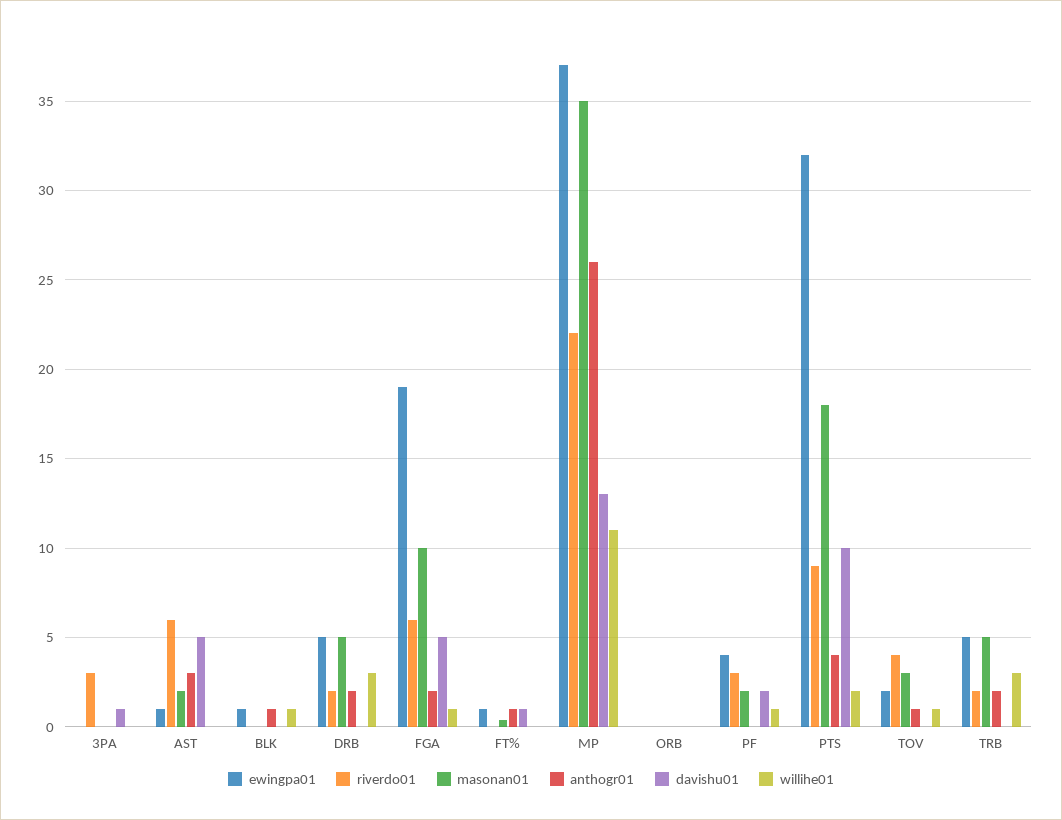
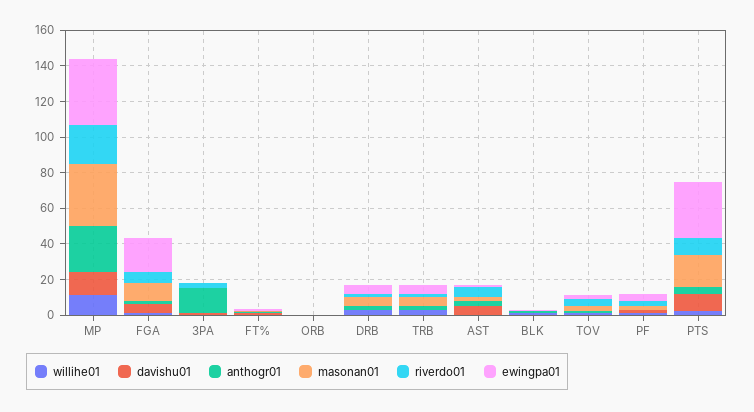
anthogr01, 3PA: 0 -> 15

